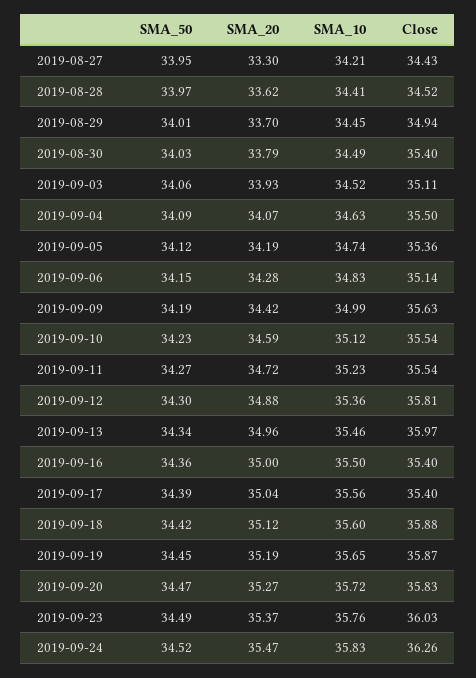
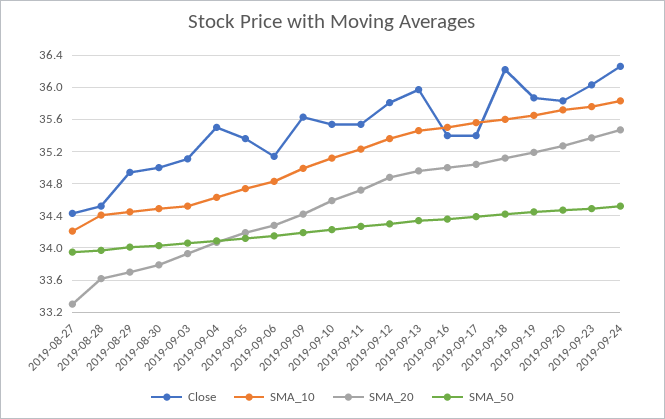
Close, 2019-08-30: 35.4 -> 35
Close, 2019-09-18: 35.88 -> 36.2

